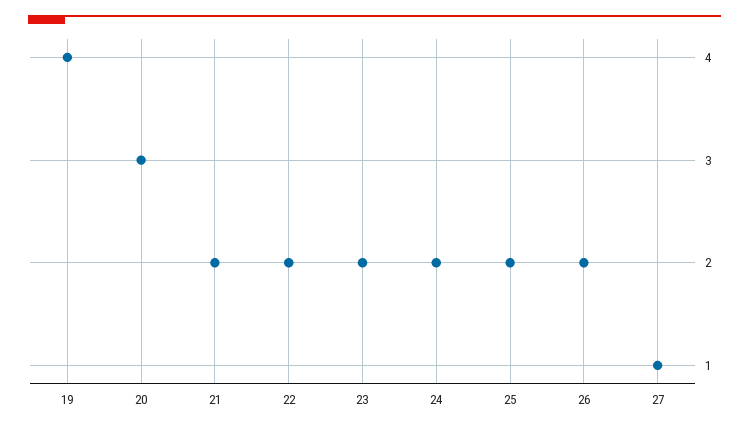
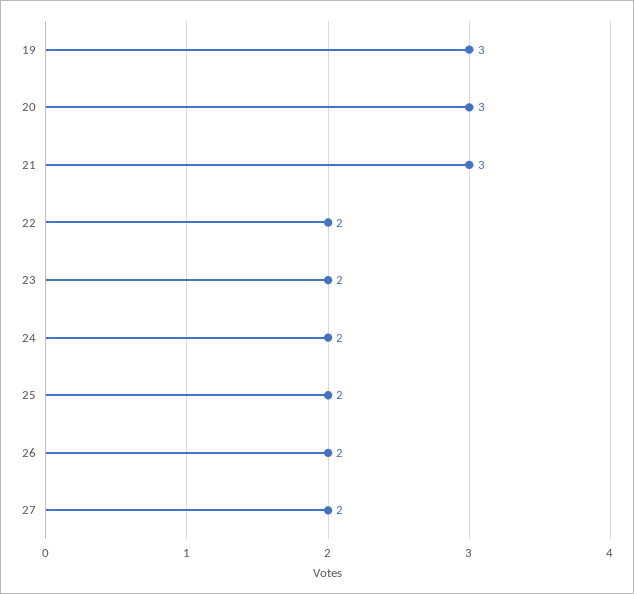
19: 4 -> 3
21: 2 -> 3
27: 1 -> 2

